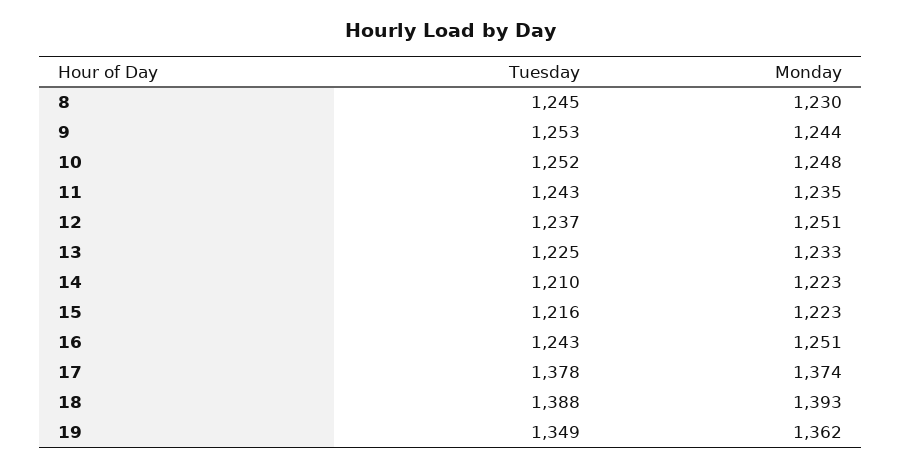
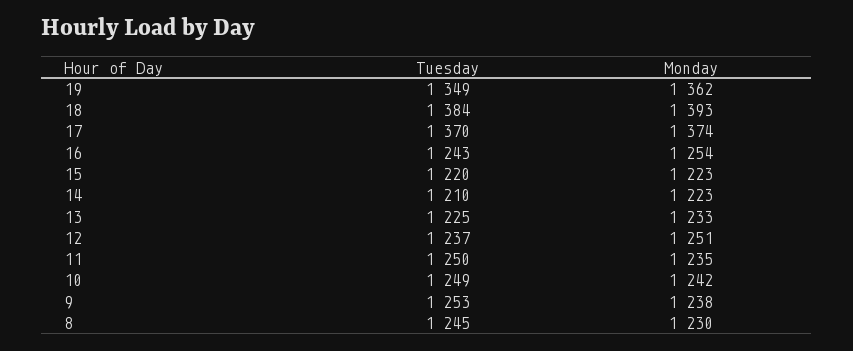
Monday, 9: 1244 -> 1238
Tuesday, 10: 1252 -> 1249
Monday, 10: 1248 -> 1242
Tuesday, 11: 1243 -> 1250
Tuesday, 15: 1216 -> 1220
Monday, 16: 1251 -> 1254
Tuesday, 17: 1378 -> 1370
Tuesday, 18: 1388 -> 1384

